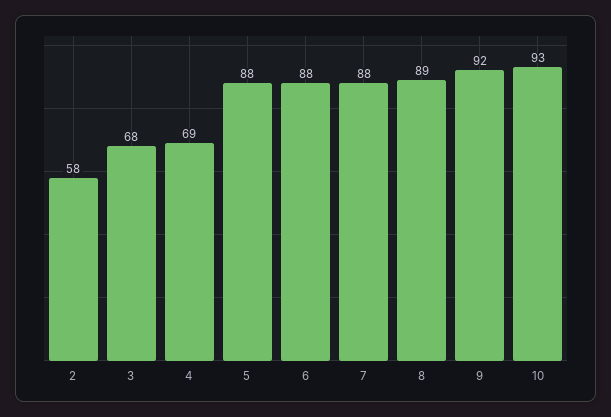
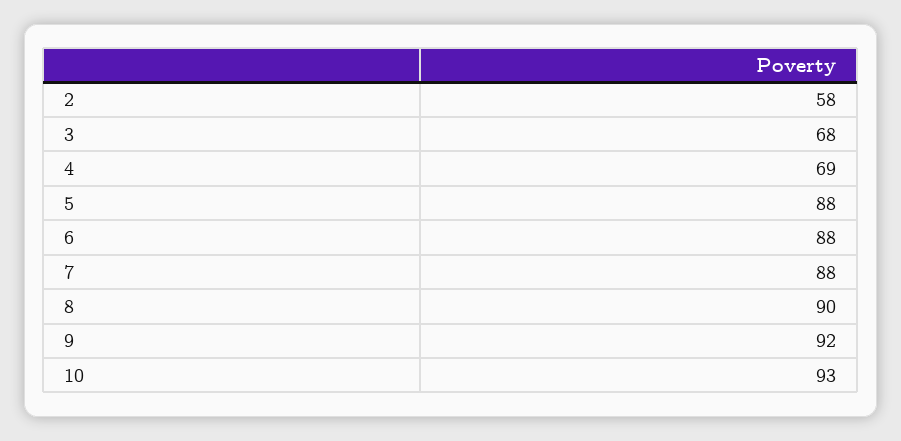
8: 89 -> 90

